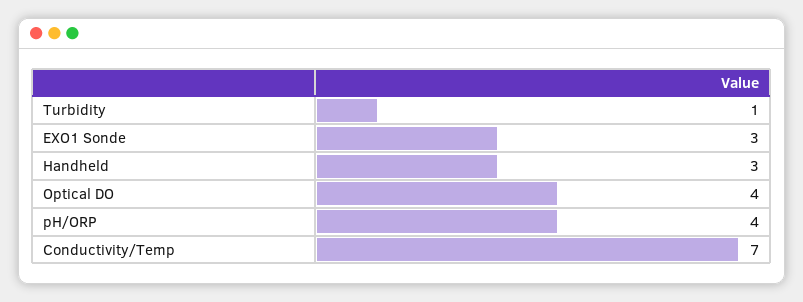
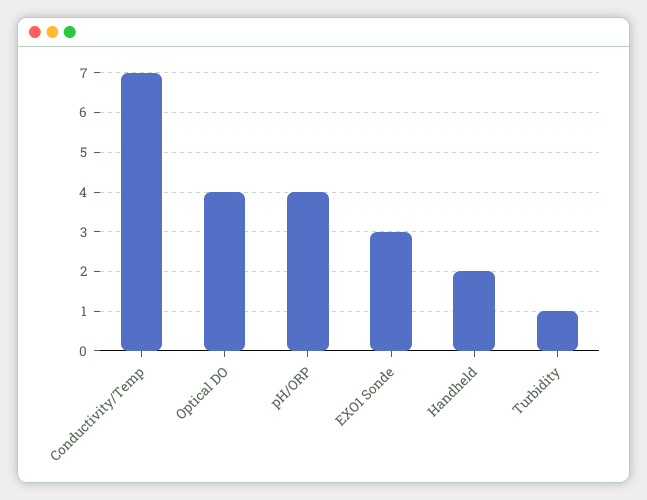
Handheld: 3 -> 2

